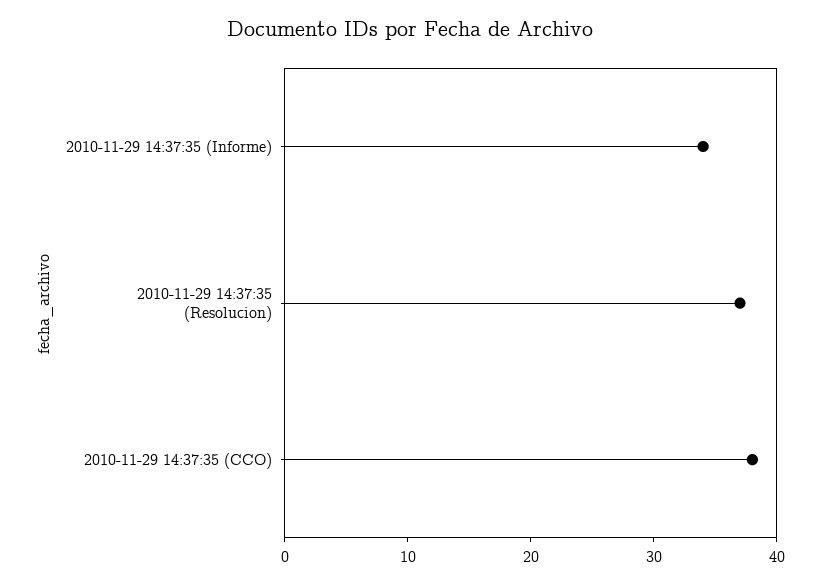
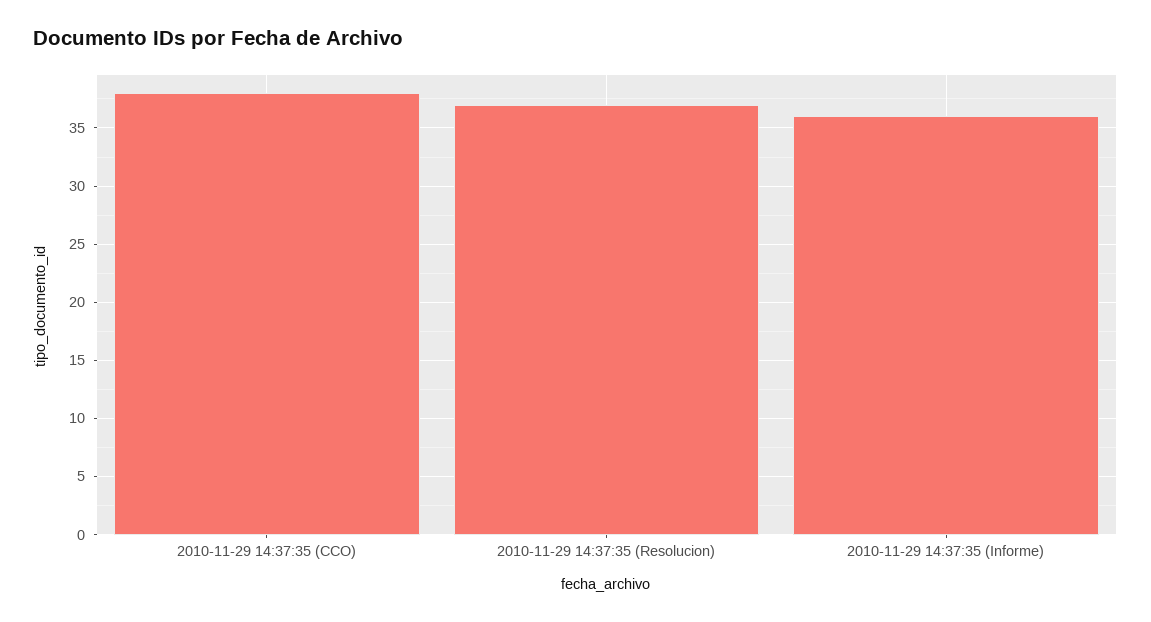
2010-11-29 14:37:35 (Informe): 34 -> 36

